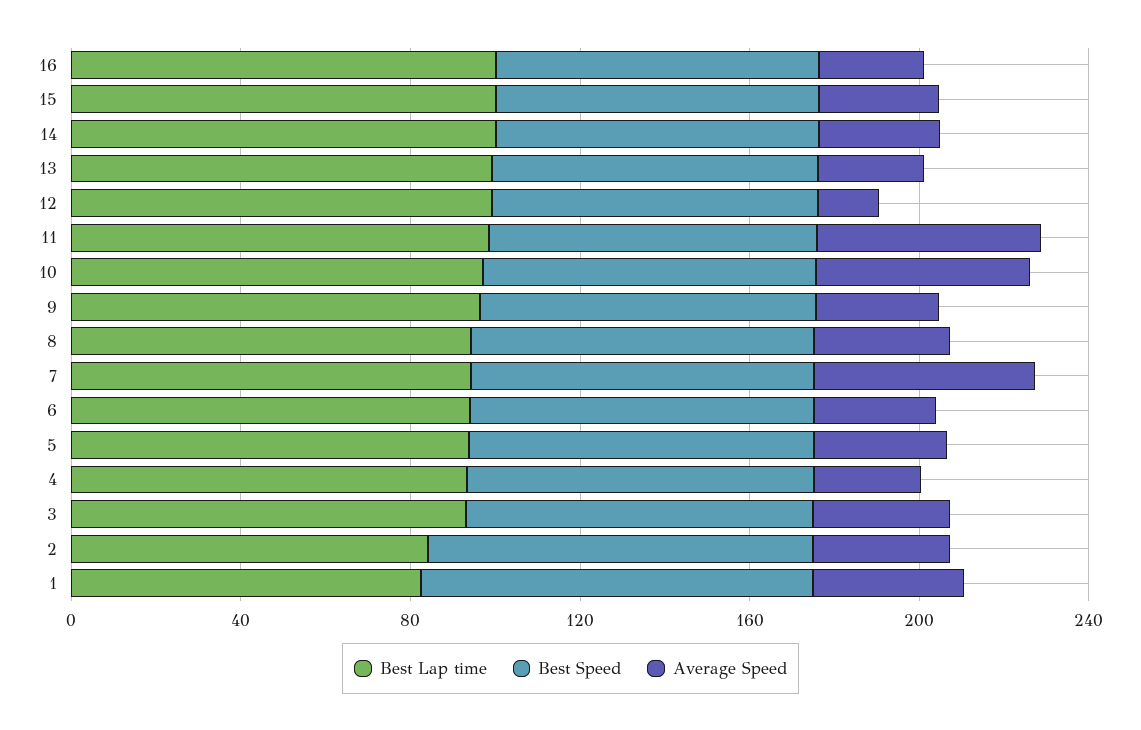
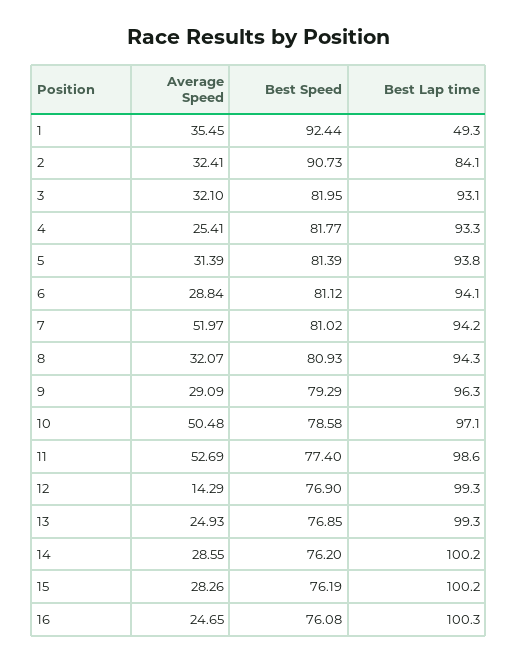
Best Lap time, 1: 80 -> 49.3

